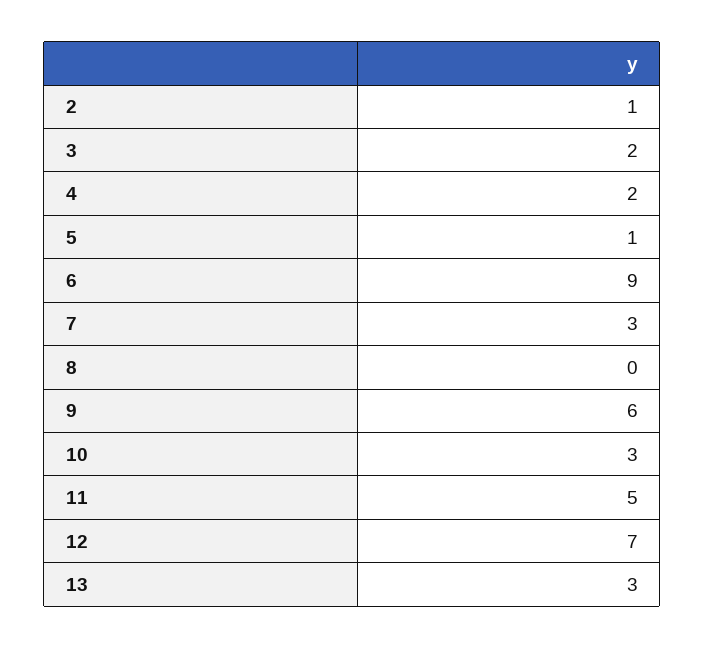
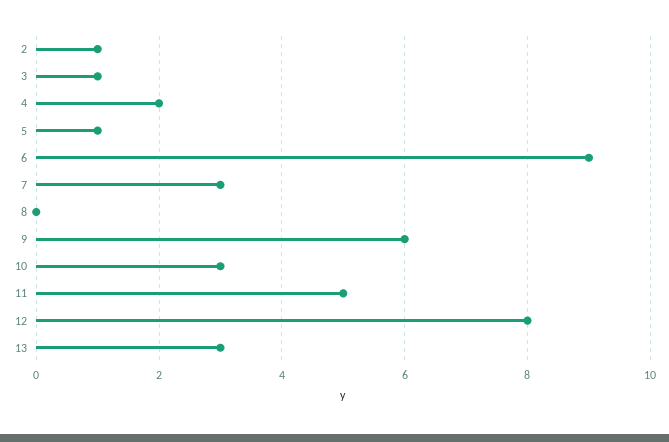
3: 2 -> 1
12: 7 -> 8

